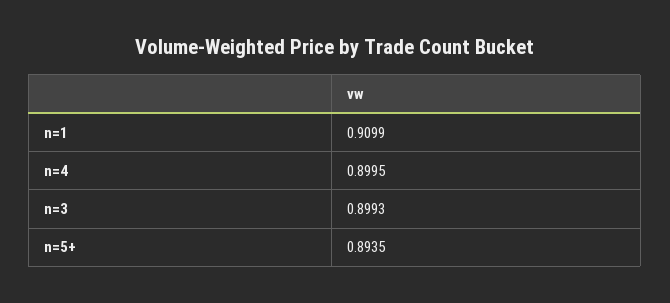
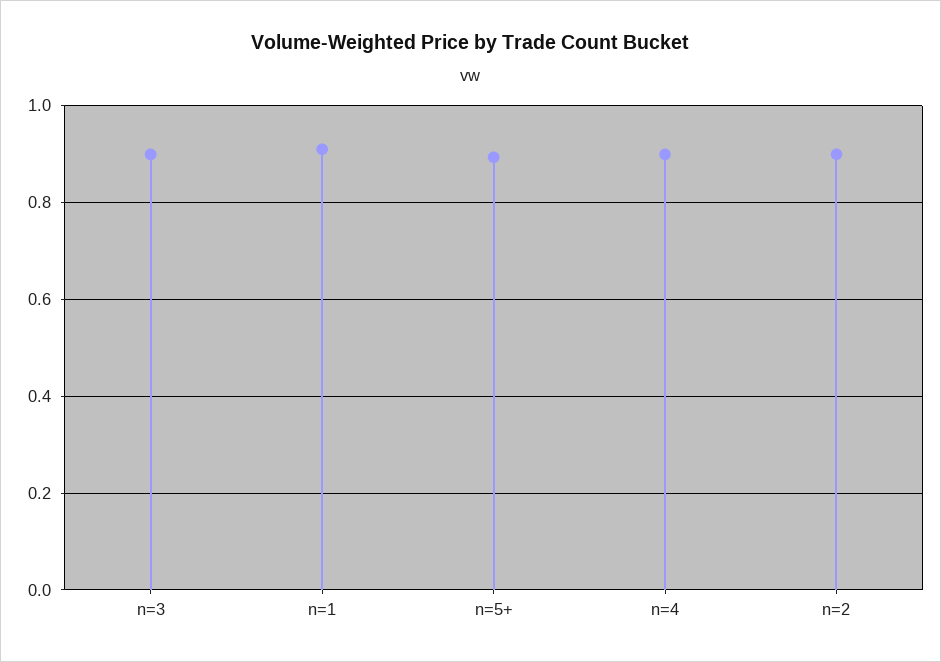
n=2: none -> 0.9

